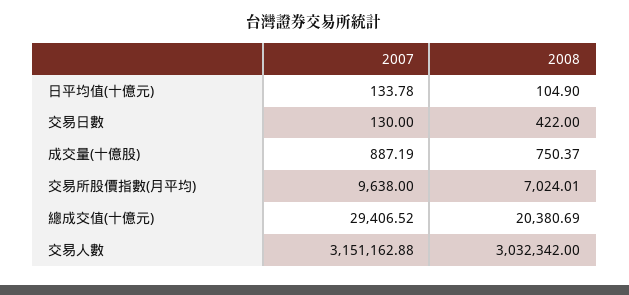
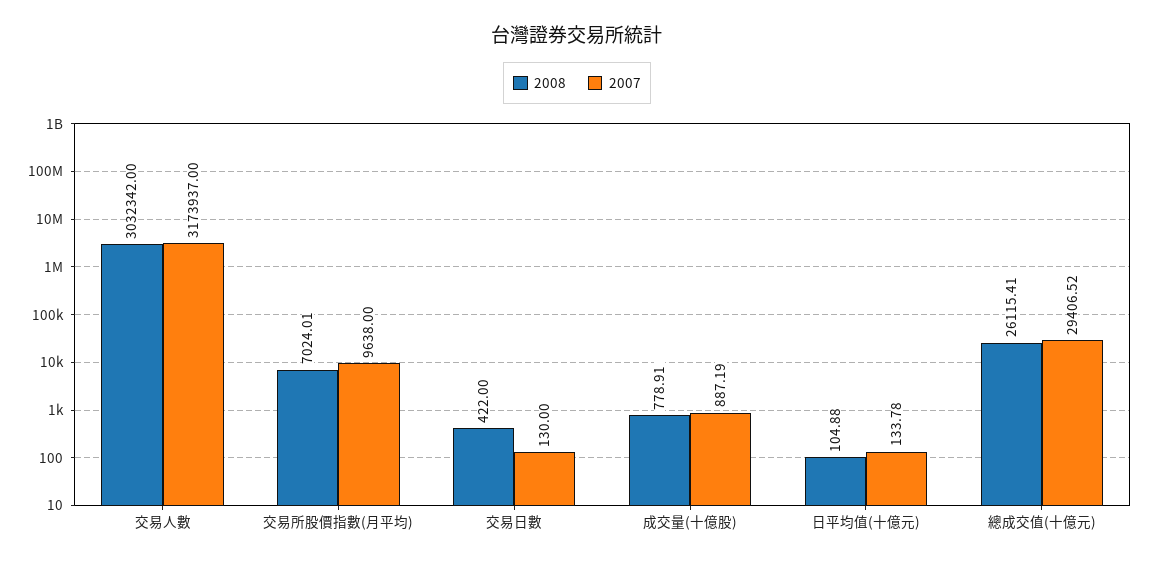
2008, 日平均值(十億元): 104.9 -> 104.88
2008, 成交量(十億股): 750.37 -> 778.91
2008, 總成交值(十億元): 20380.69 -> 26115.41
2007, 交易人數: 3151162.88 -> 3173937

